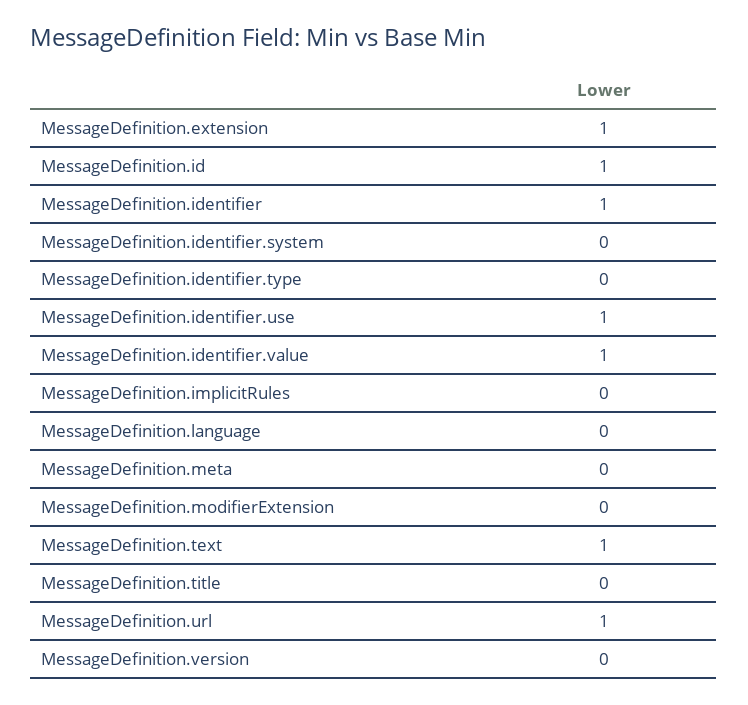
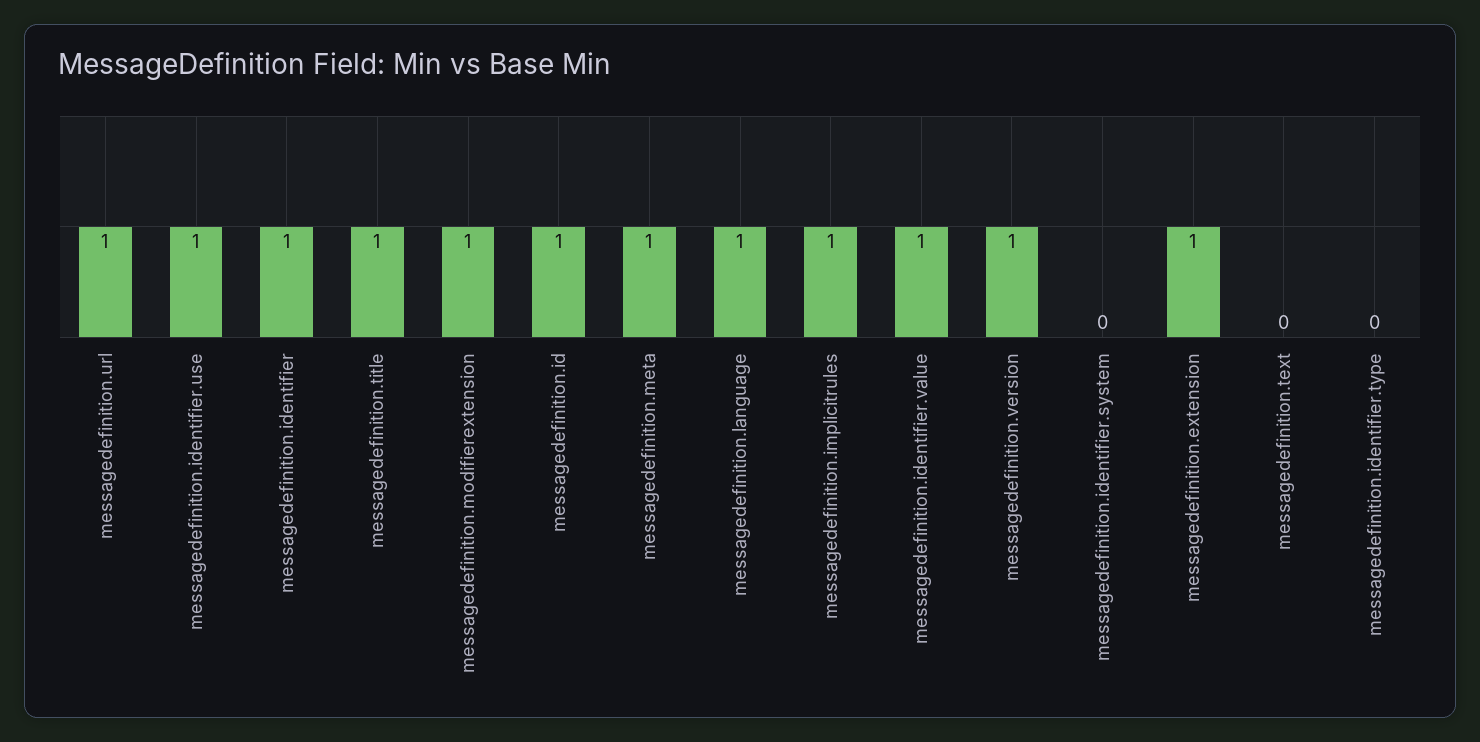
MessageDefinition.implicitRules: 0 -> 1
MessageDefinition.language: 0 -> 1
MessageDefinition.meta: 0 -> 1
MessageDefinition.modifierExtension: 0 -> 1
MessageDefinition.text: 1 -> 0
MessageDefinition.title: 0 -> 1
MessageDefinition.version: 0 -> 1

